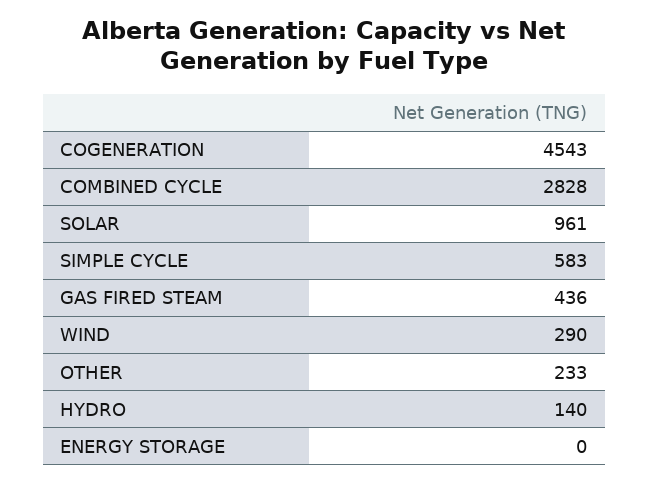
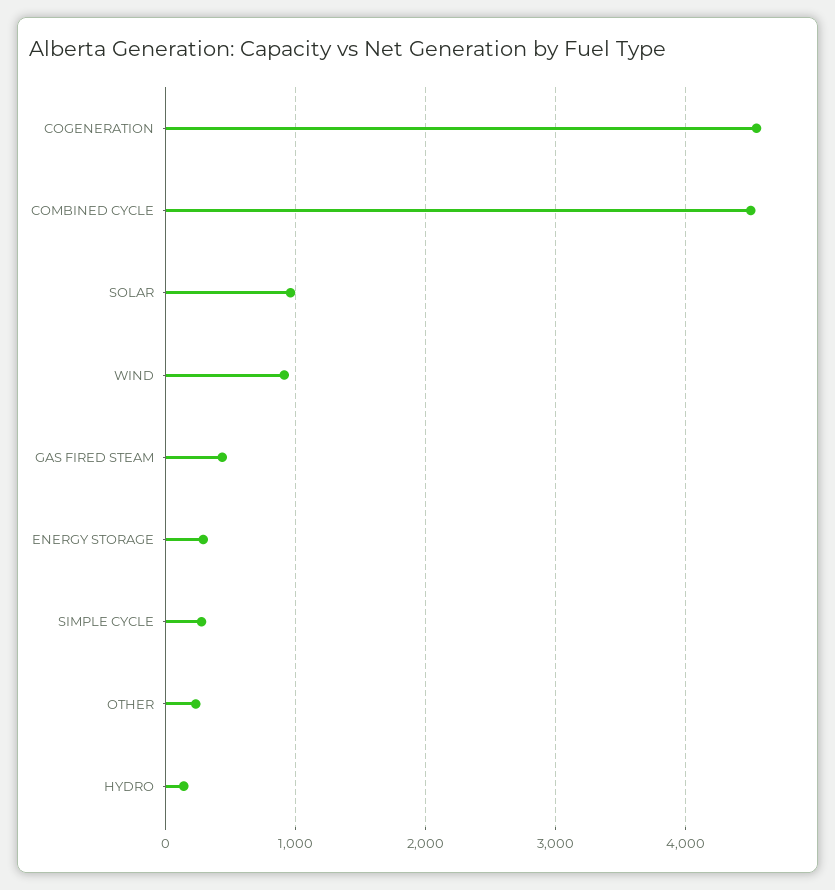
COMBINED CYCLE: 2828 -> 4500
SIMPLE CYCLE: 583 -> 300
WIND: 290 -> 900
ENERGY STORAGE: 0 -> 300

